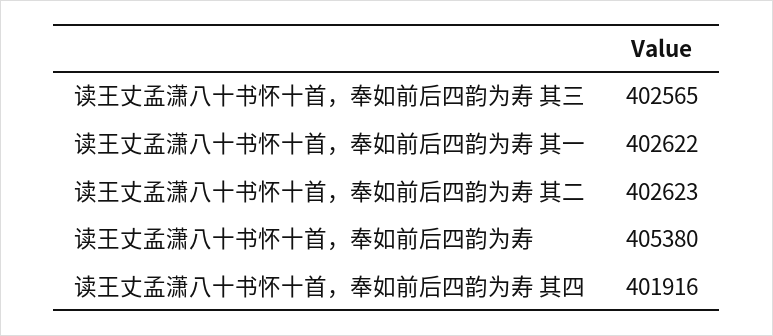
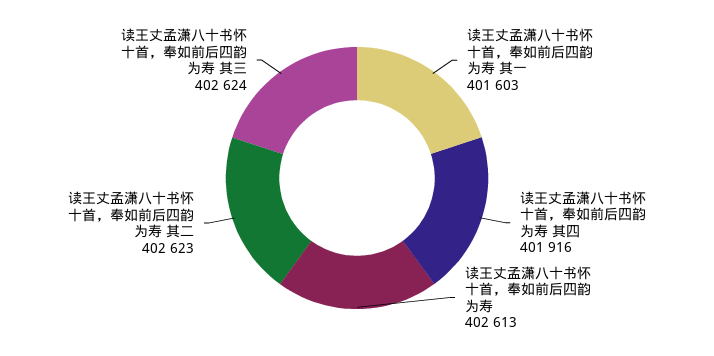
读王丈孟潇八十书怀十首，奉如前后四韵为寿 其三: 402565 -> 402624
读王丈孟潇八十书怀十首，奉如前后四韵为寿 其一: 402622 -> 401603
读王丈孟潇八十书怀十首，奉如前后四韵为寿: 405380 -> 402613

